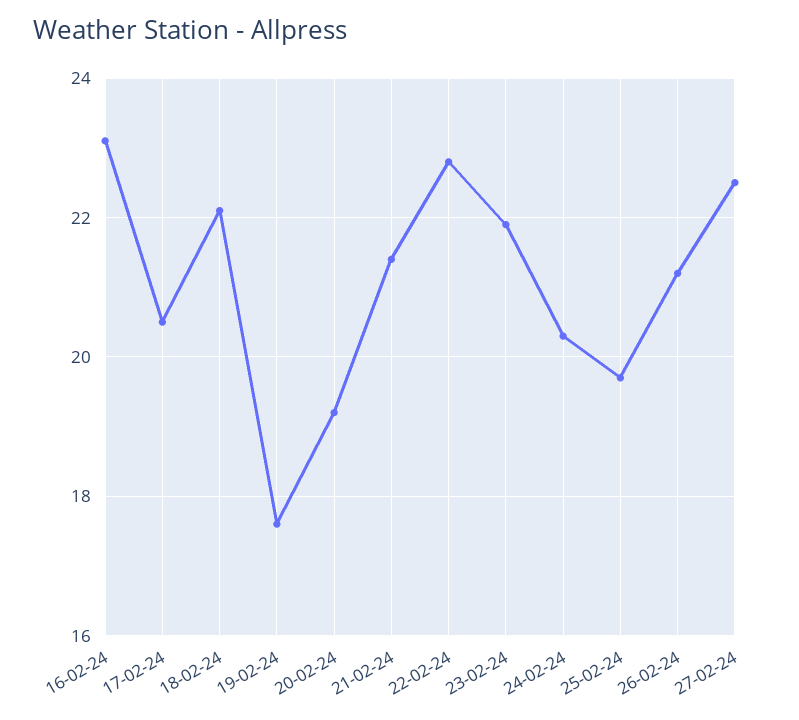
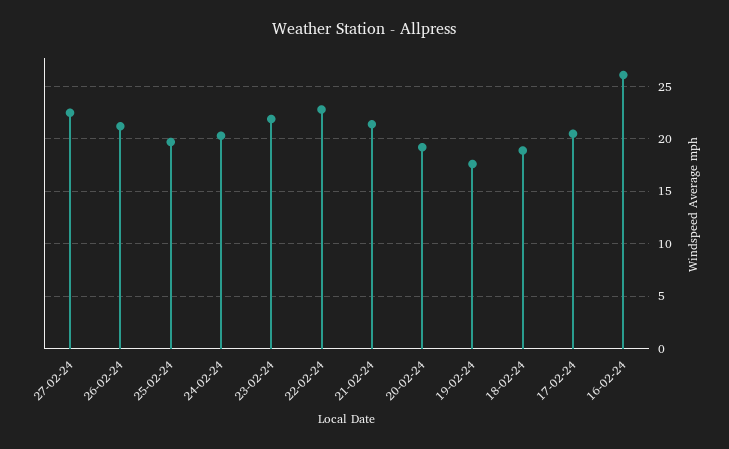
16-02-24: 23 -> 26
18-02-24: 22 -> 19

